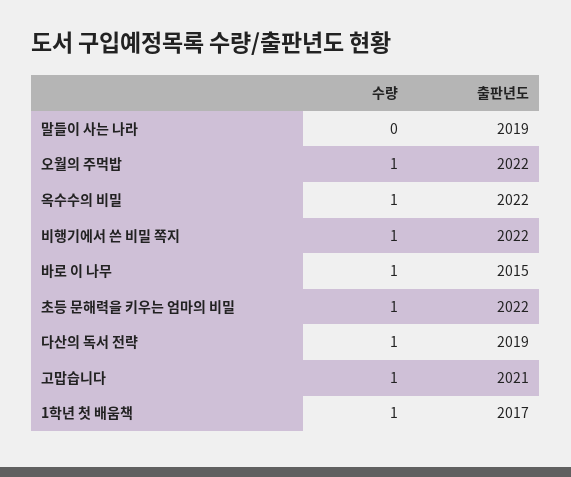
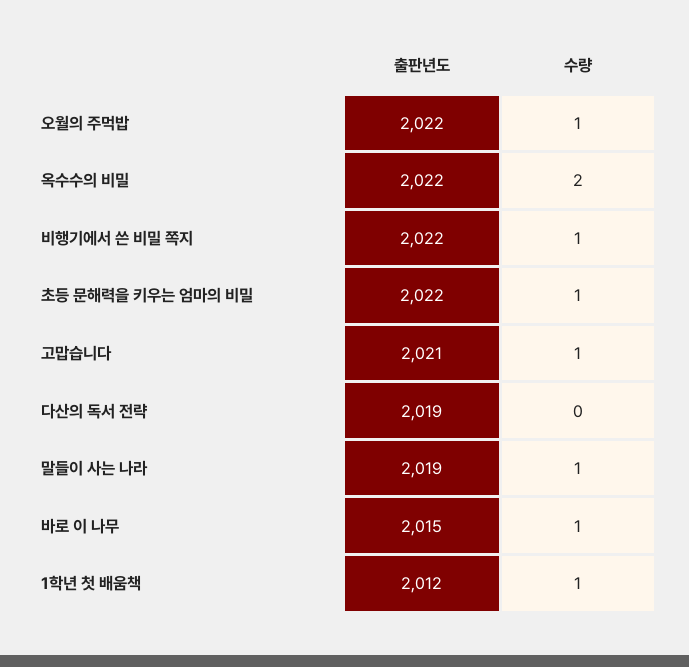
수량, 말들이 사는 나라: 0 -> 1
수량, 옥수수의 비밀: 1 -> 2
수량, 다산의 독서 전략: 1 -> 0
출판년도, 1학년 첫 배움책: 2017 -> 2012

